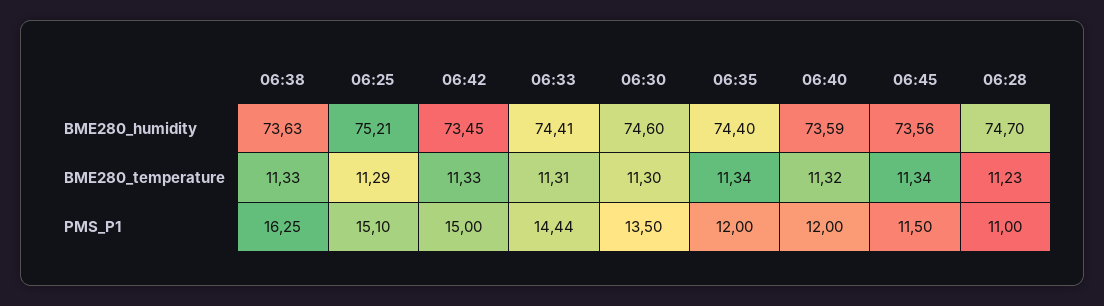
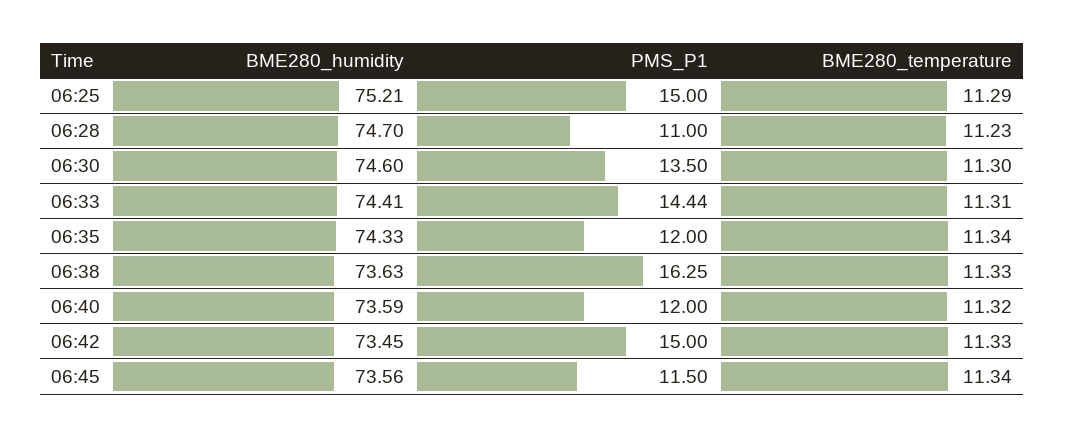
06:35, BME280_humidity: 74.4 -> 74.33
06:25, PMS_P1: 15.1 -> 15

